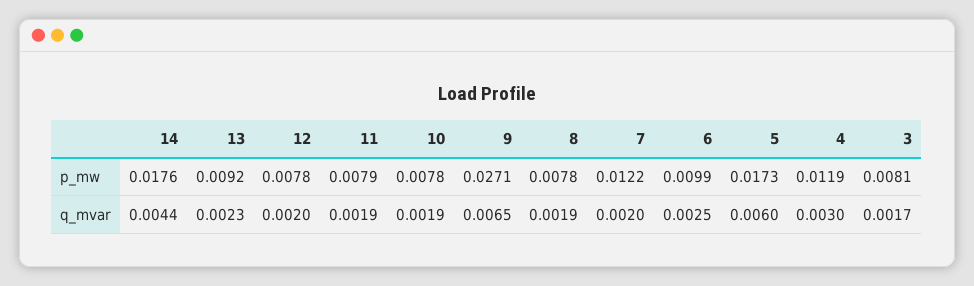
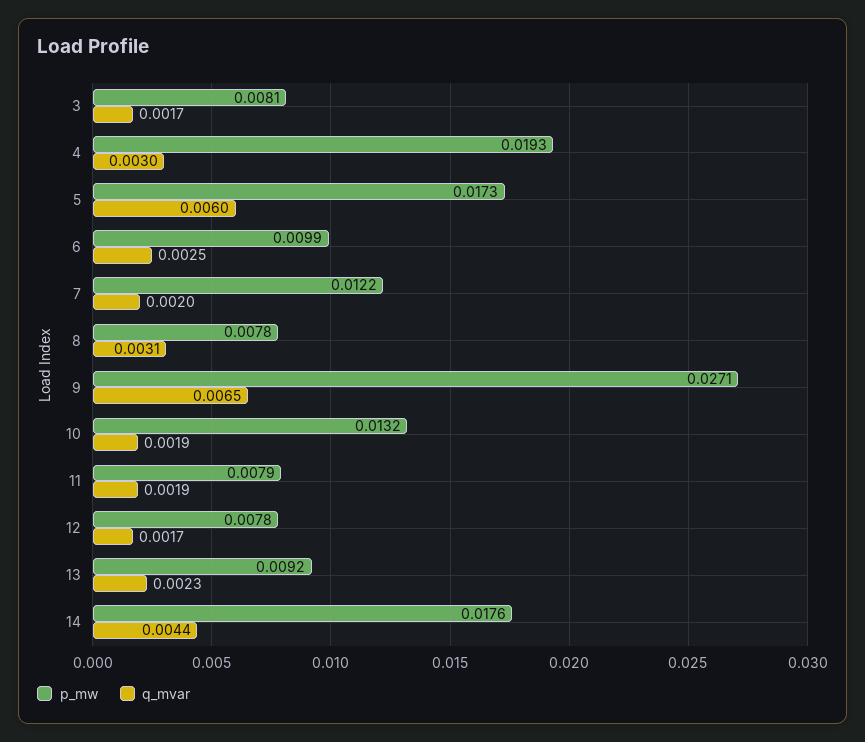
p_mw, 10: 0.0078 -> 0.0132
p_mw, 4: 0.0119 -> 0.0193
q_mvar, 12: 0.002 -> 0.0017
q_mvar, 8: 0.0019 -> 0.0031

